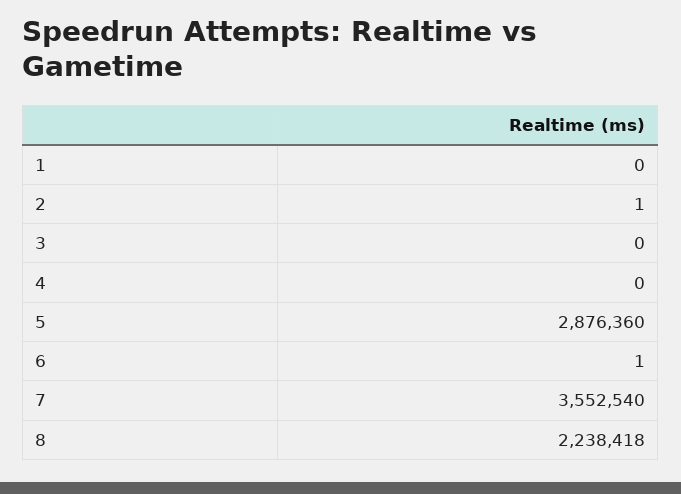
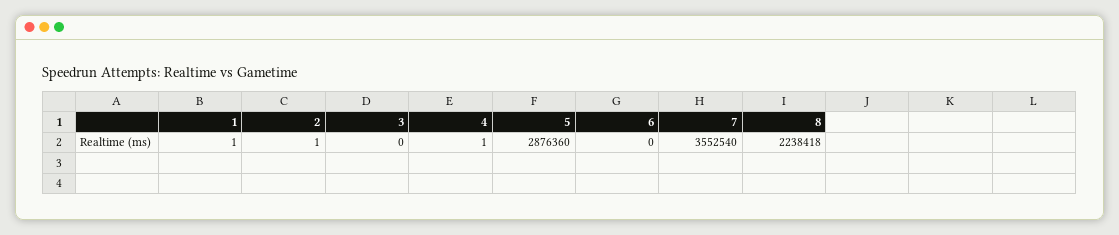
1: 0 -> 1
4: 0 -> 1
6: 1 -> 0

